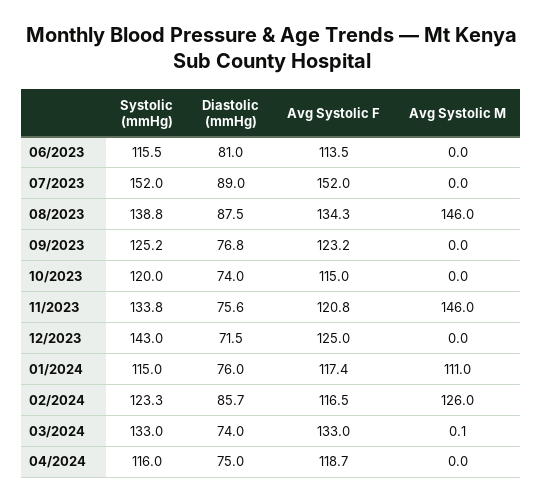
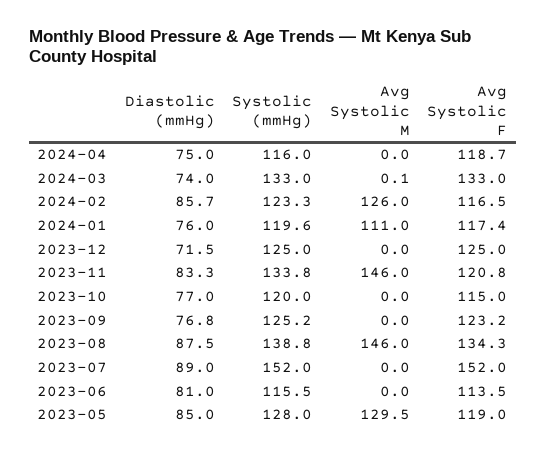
Diastolic (mmHg), 10/2023: 74 -> 77
Diastolic (mmHg), 11/2023: 75.6 -> 83.3
Systolic (mmHg), 12/2023: 143 -> 125
Systolic (mmHg), 01/2024: 115 -> 119.6
Diastolic (mmHg), 2023-05: none -> 85
Systolic (mmHg), 2023-05: none -> 128
Avg Systolic M, 2023-05: none -> 129.5
Avg Systolic F, 2023-05: none -> 119

